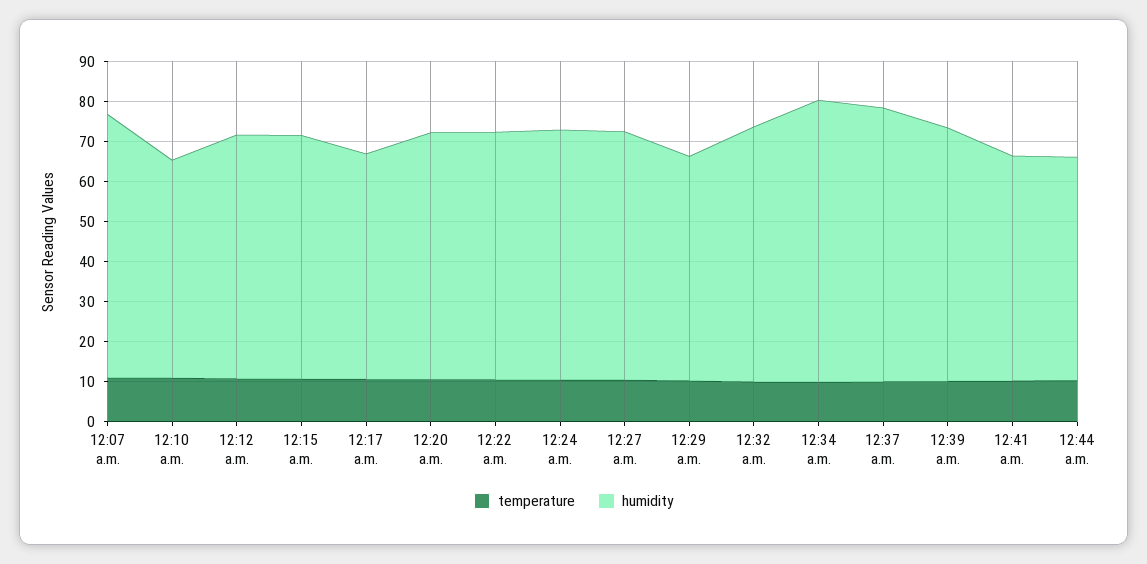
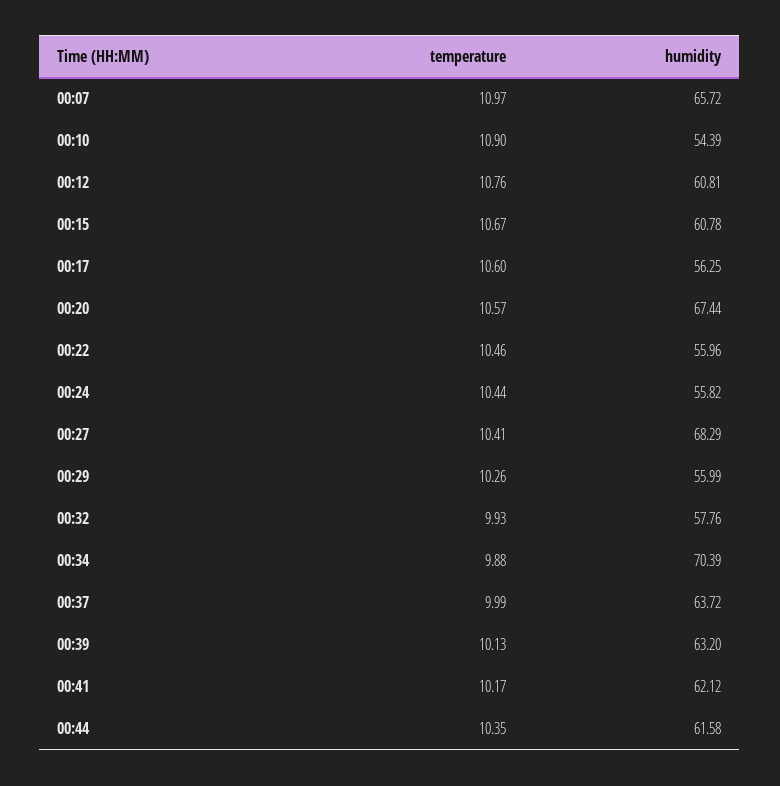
humidity, 12:20 a.m.: 62 -> 67.44
humidity, 12:22 a.m.: 62 -> 55.96
humidity, 12:24 a.m.: 62 -> 55.82
humidity, 12:27 a.m.: 62 -> 68.29
humidity, 12:32 a.m.: 64 -> 57.76
humidity, 12:37 a.m.: 68 -> 63.72
humidity, 12:41 a.m.: 56 -> 62.12
humidity, 12:44 a.m.: 56 -> 61.58

